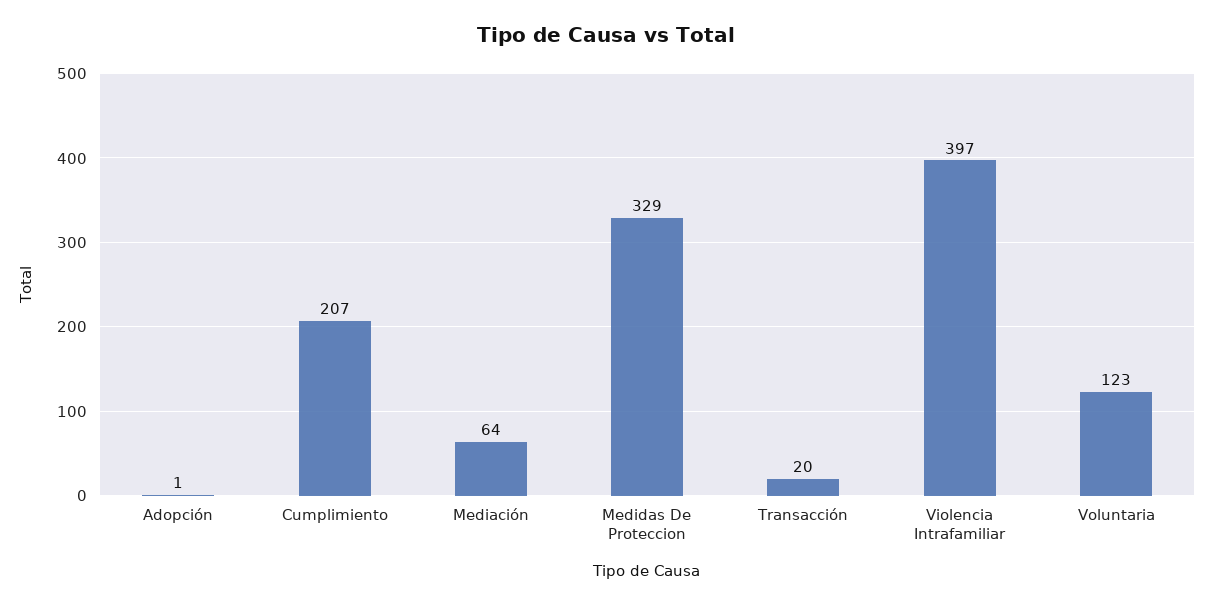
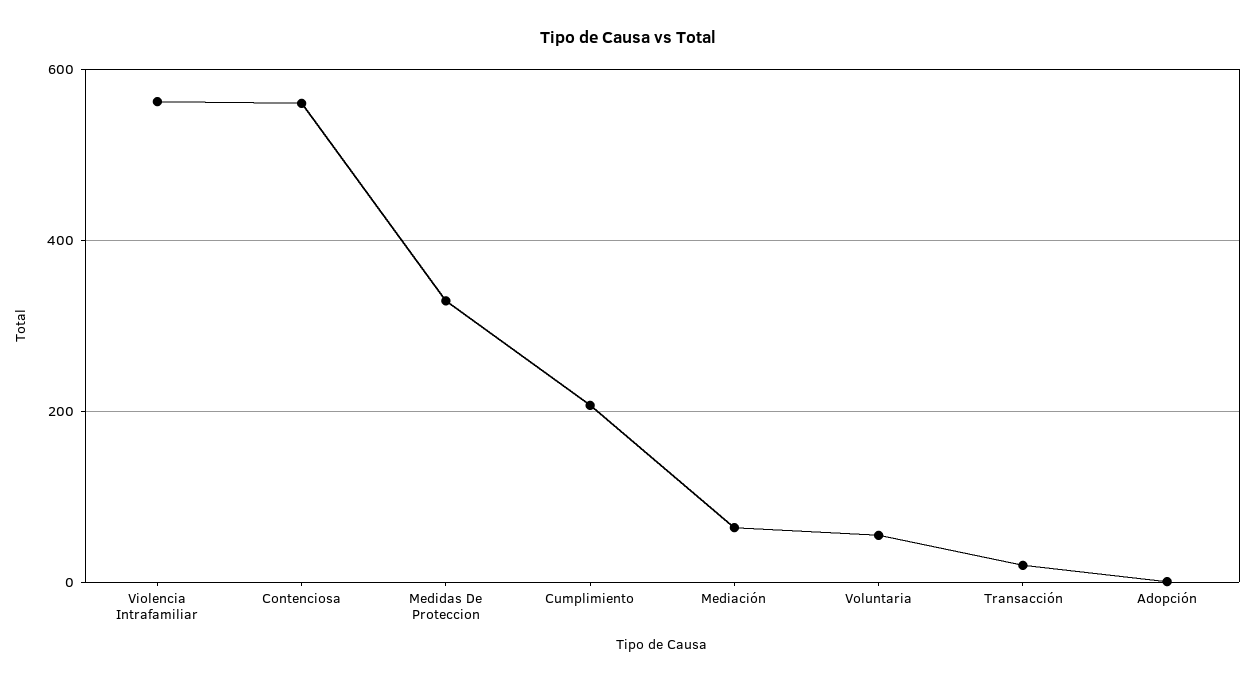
Violencia Intrafamiliar: 397 -> 560
Voluntaria: 123 -> 60
Contenciosa: none -> 560

